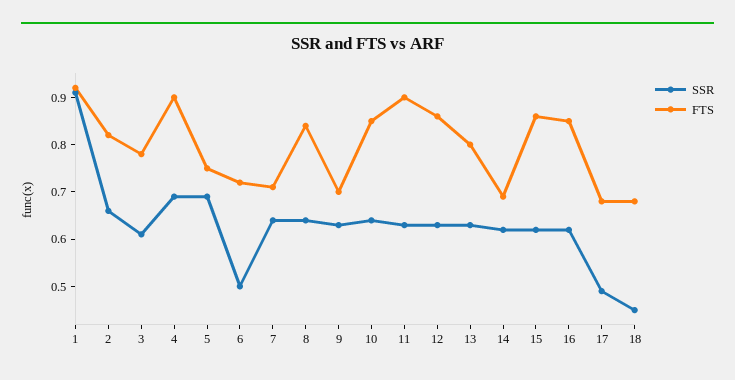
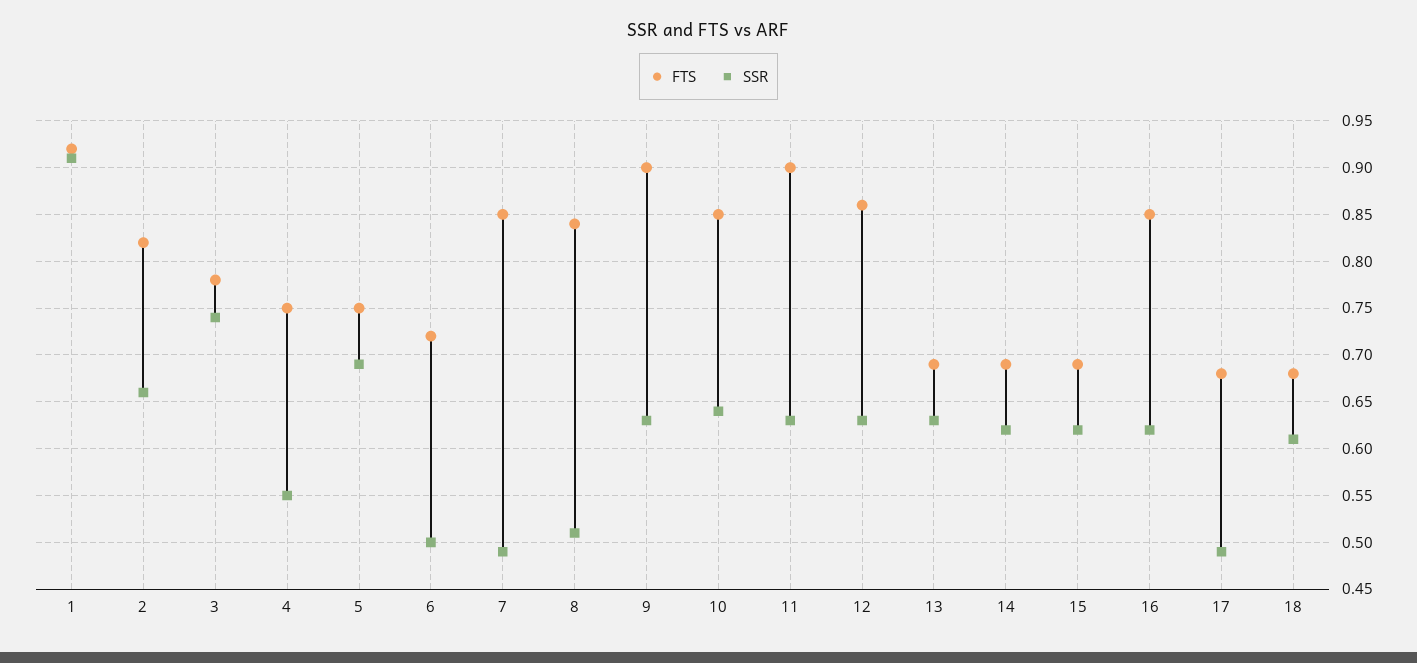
SSR, 3: 0.6 -> 0.74
SSR, 4: 0.7 -> 0.55
FTS, 4: 0.9 -> 0.75
SSR, 7: 0.65 -> 0.49
FTS, 7: 0.7 -> 0.85
SSR, 8: 0.65 -> 0.51
FTS, 9: 0.7 -> 0.9
FTS, 13: 0.8 -> 0.69
FTS, 15: 0.85 -> 0.69
SSR, 18: 0.45 -> 0.61

